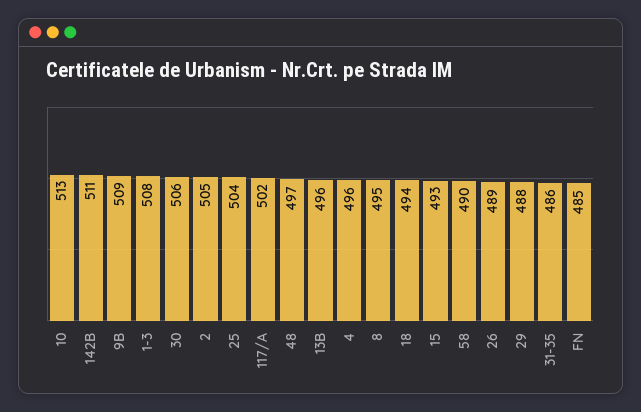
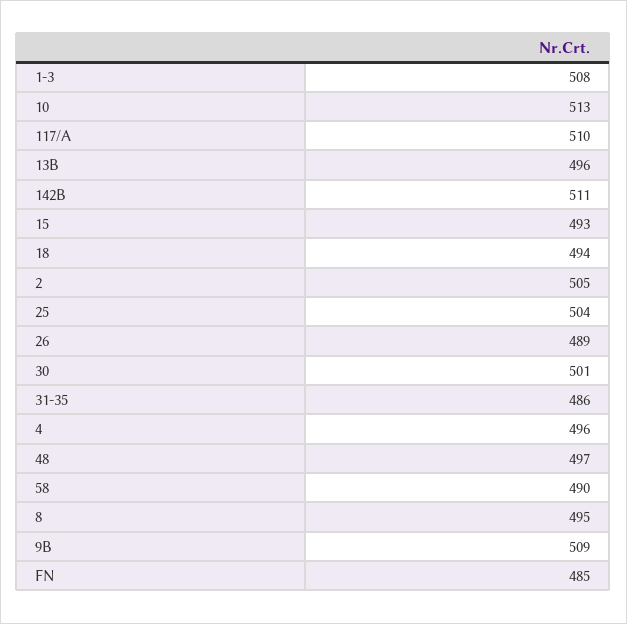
30: 506 -> 501
117/A: 502 -> 510
29: 488 -> none

